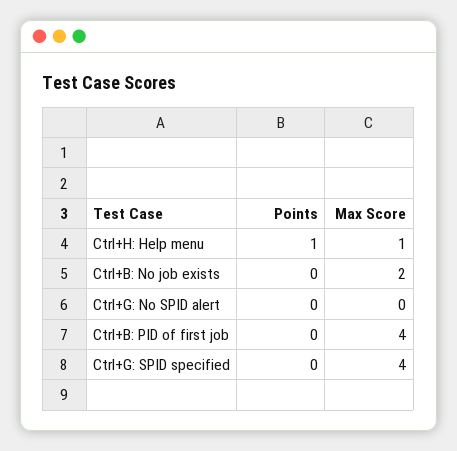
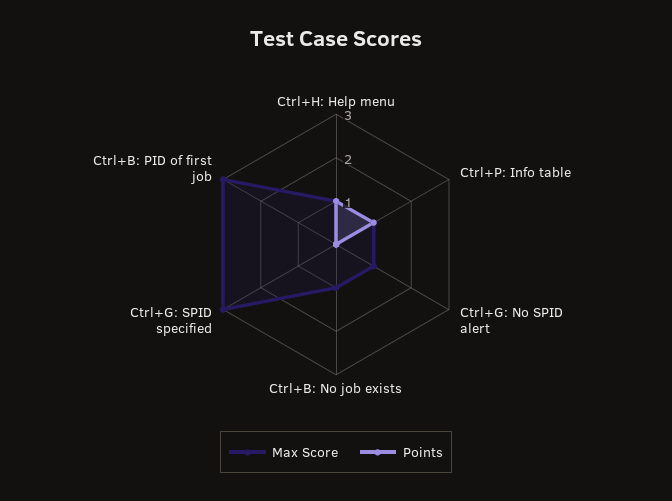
Max Score, Ctrl+B: No job exists: 2 -> 1
Max Score, Ctrl+G: No SPID alert: 0 -> 1
Max Score, Ctrl+B: PID of first job: 4 -> 3
Max Score, Ctrl+G: SPID specified: 4 -> 3
Max Score, Ctrl+P: Info table: none -> 1
Points, Ctrl+P: Info table: none -> 1

